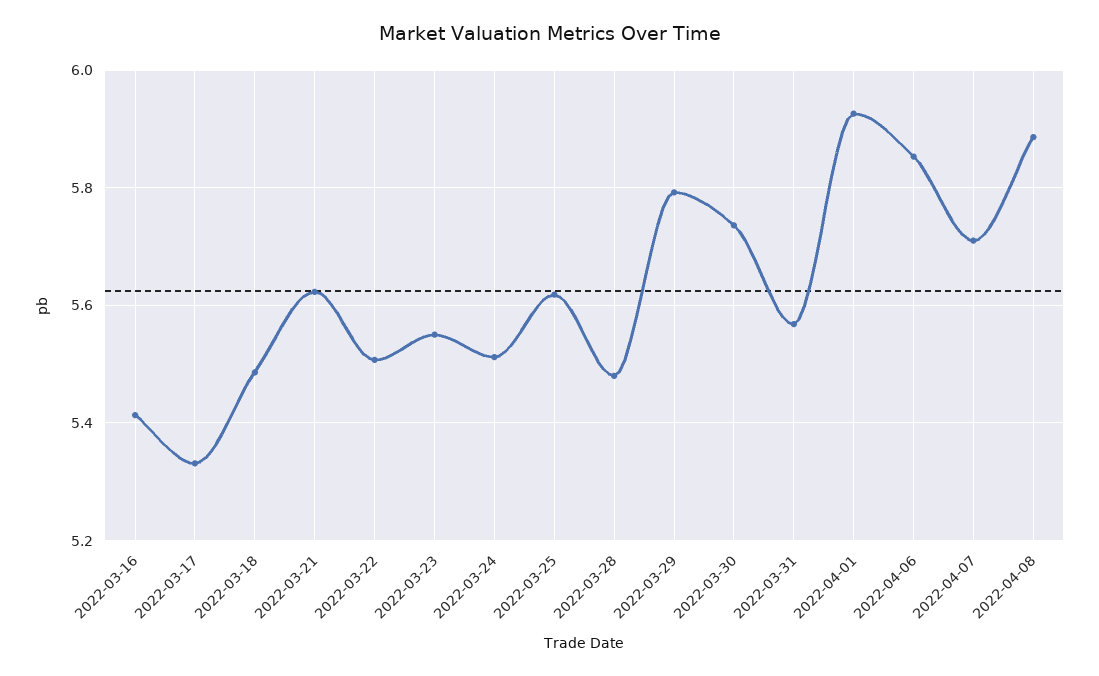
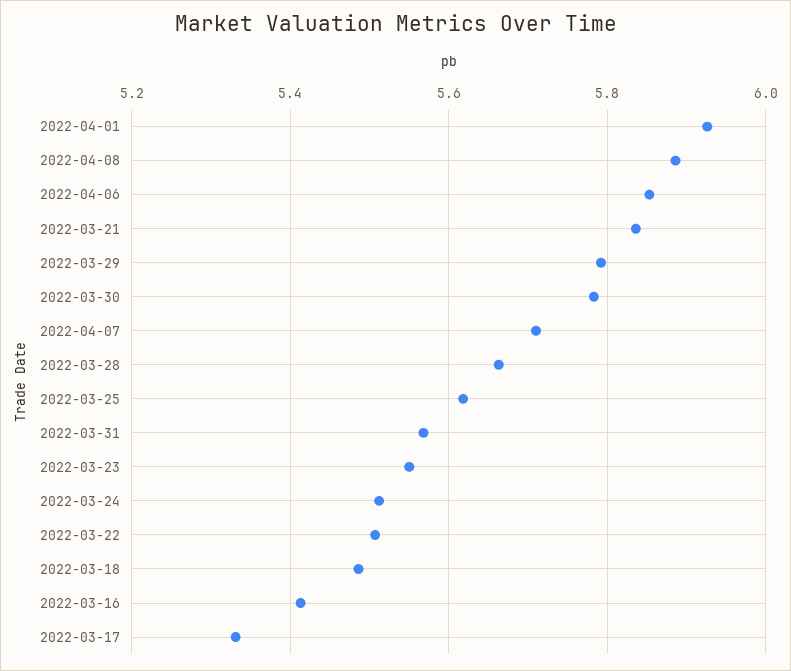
2022-03-21: 5.62 -> 5.84
2022-03-28: 5.48 -> 5.66
2022-03-30: 5.74 -> 5.78

